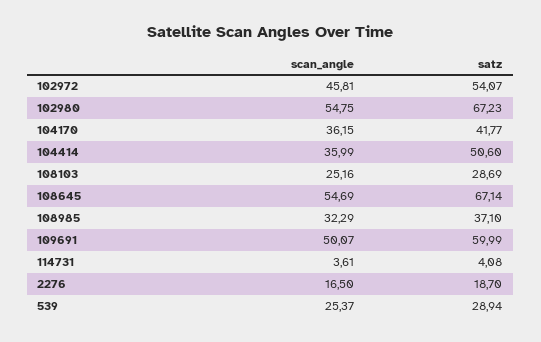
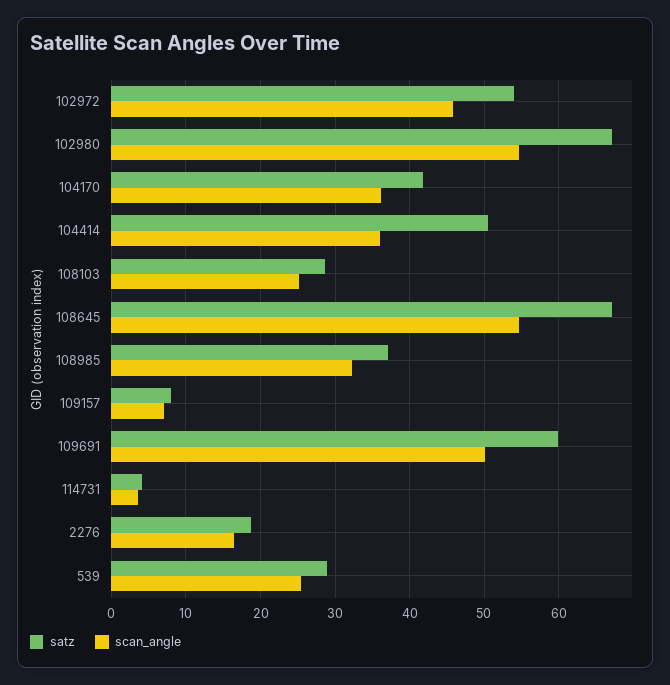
satz, 109157: none -> 8
scan_angle, 109157: none -> 7

